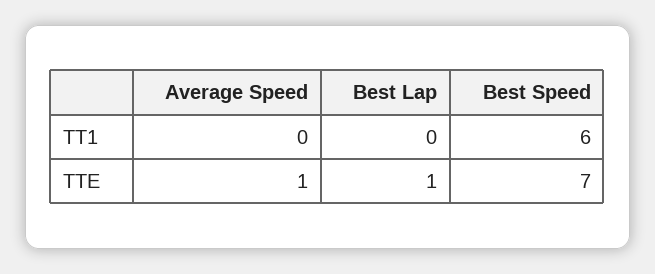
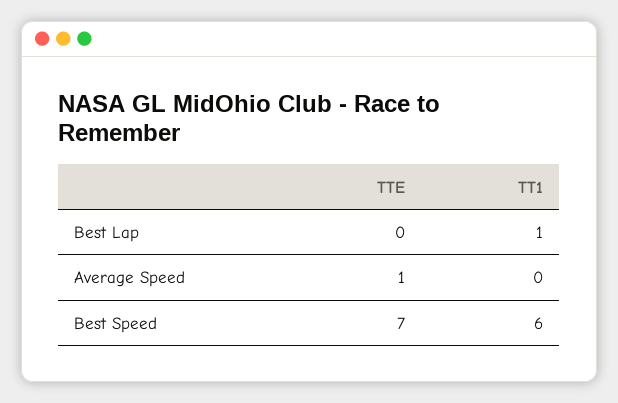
Best Lap, TT1: 0 -> 1
Best Lap, TTE: 1 -> 0

